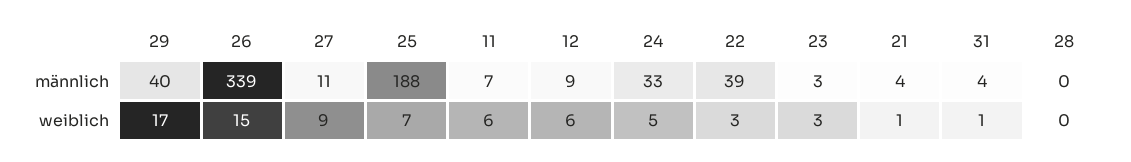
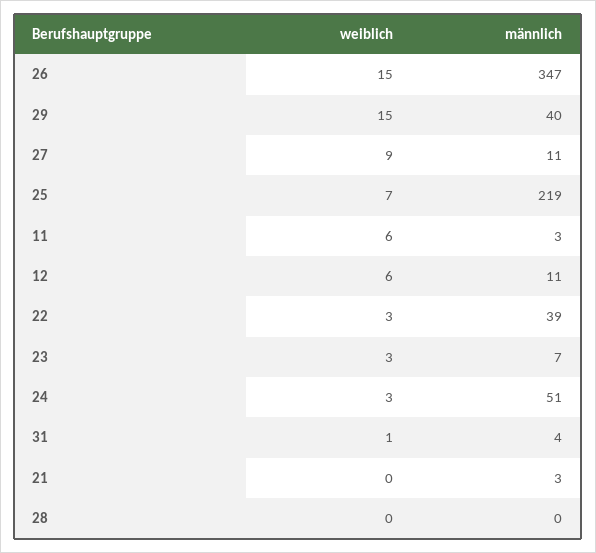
26, männlich: 339 -> 347
25, männlich: 188 -> 219
11, männlich: 7 -> 3
12, männlich: 9 -> 11
24, männlich: 33 -> 51
23, männlich: 3 -> 7
21, männlich: 4 -> 3
29, weiblich: 17 -> 15
24, weiblich: 5 -> 3
21, weiblich: 1 -> 0

